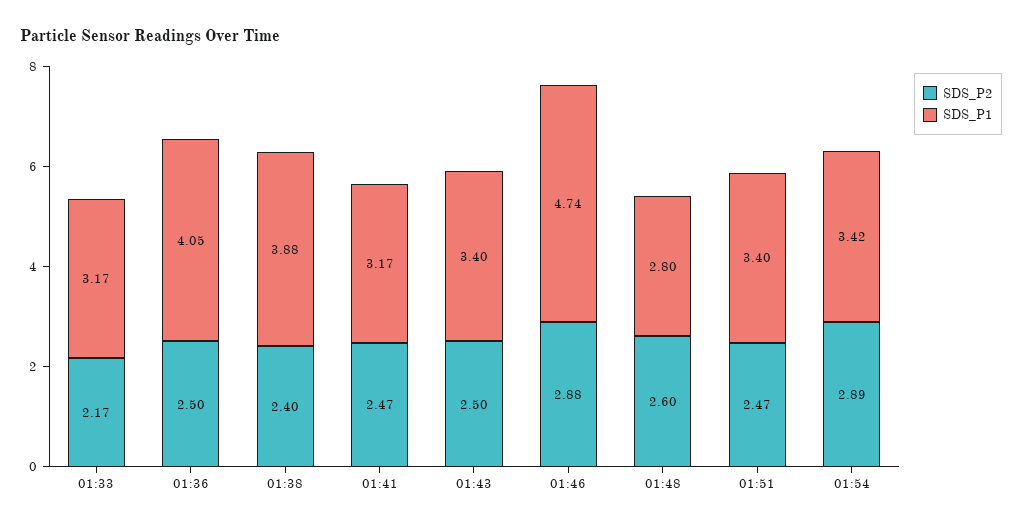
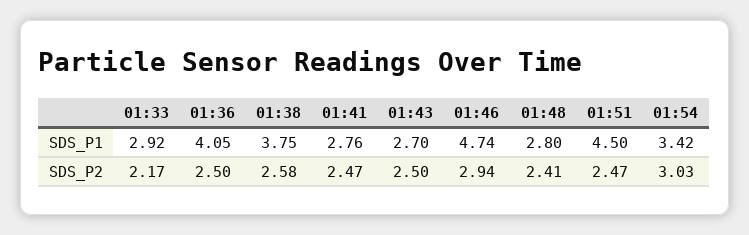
SDS_P1, 01:33: 3.17 -> 2.92
SDS_P2, 01:38: 2.4 -> 2.58
SDS_P1, 01:38: 3.88 -> 3.75
SDS_P1, 01:41: 3.17 -> 2.76
SDS_P1, 01:43: 3.4 -> 2.7
SDS_P2, 01:46: 2.88 -> 2.94
SDS_P2, 01:48: 2.6 -> 2.41
SDS_P1, 01:51: 3.4 -> 4.5
SDS_P2, 01:54: 2.89 -> 3.03

